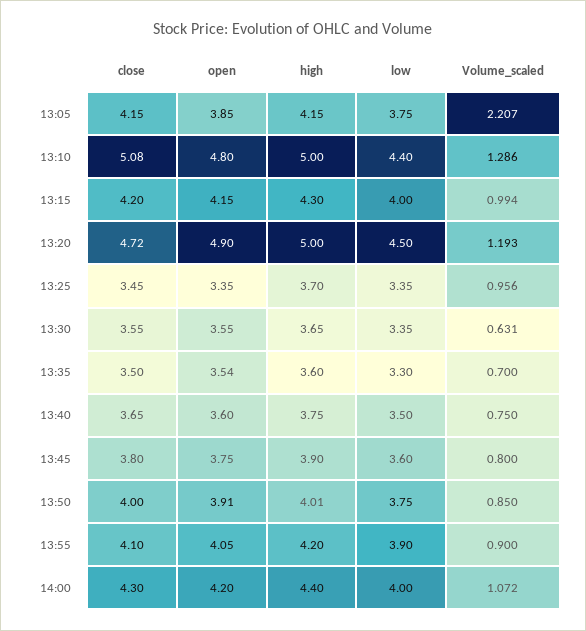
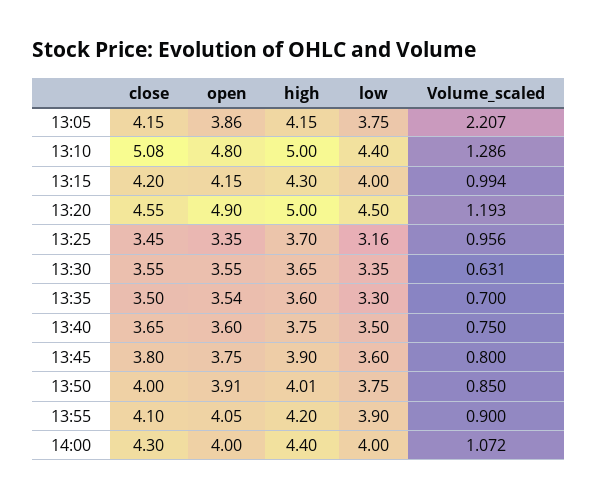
open, 13:05: 3.85 -> 3.86
close, 13:20: 4.72 -> 4.55
low, 13:25: 3.35 -> 3.16
open, 14:00: 4.2 -> 4

